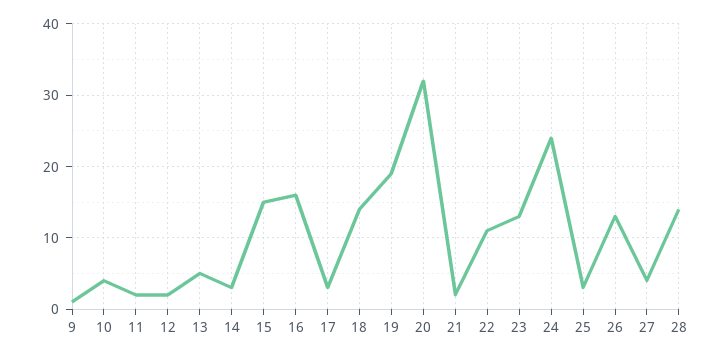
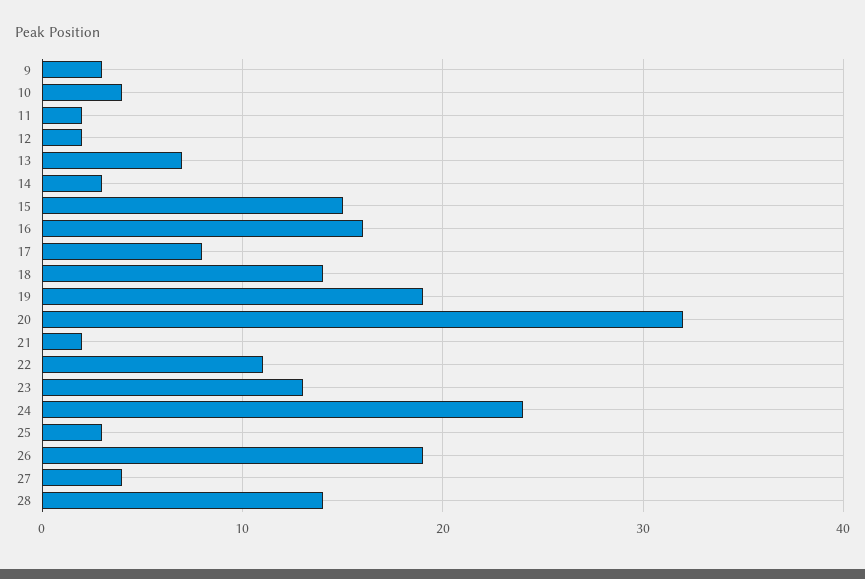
9: 1 -> 3
13: 5 -> 7
17: 3 -> 8
26: 13 -> 19

